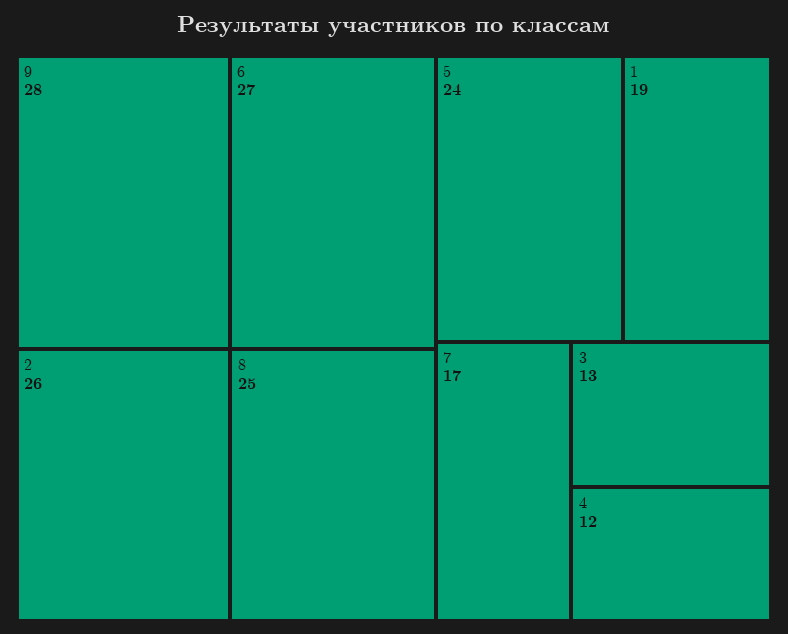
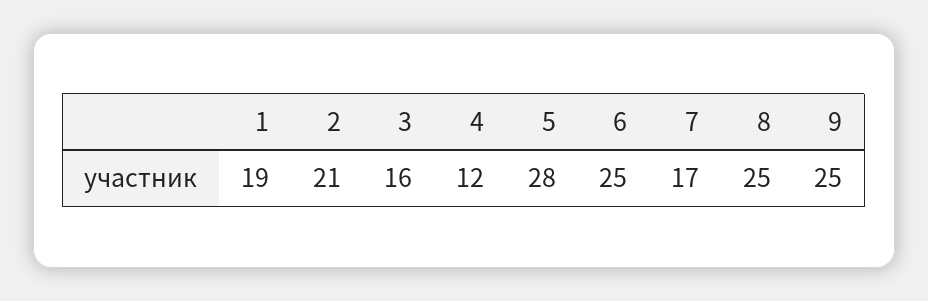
9: 28 -> 25
6: 27 -> 25
2: 26 -> 21
5: 24 -> 28
3: 13 -> 16

